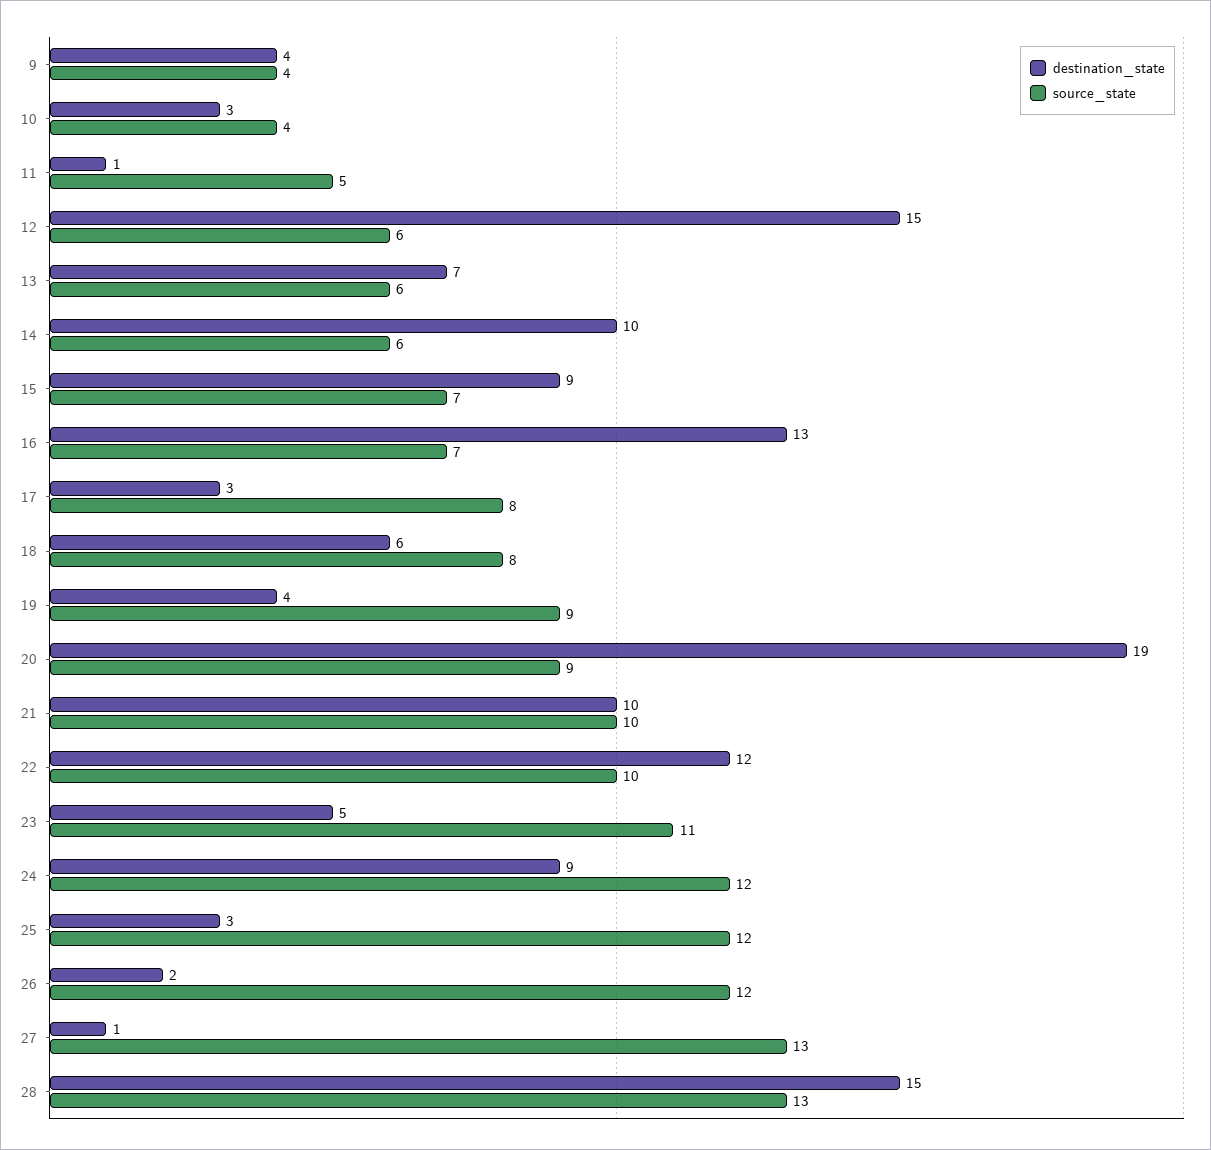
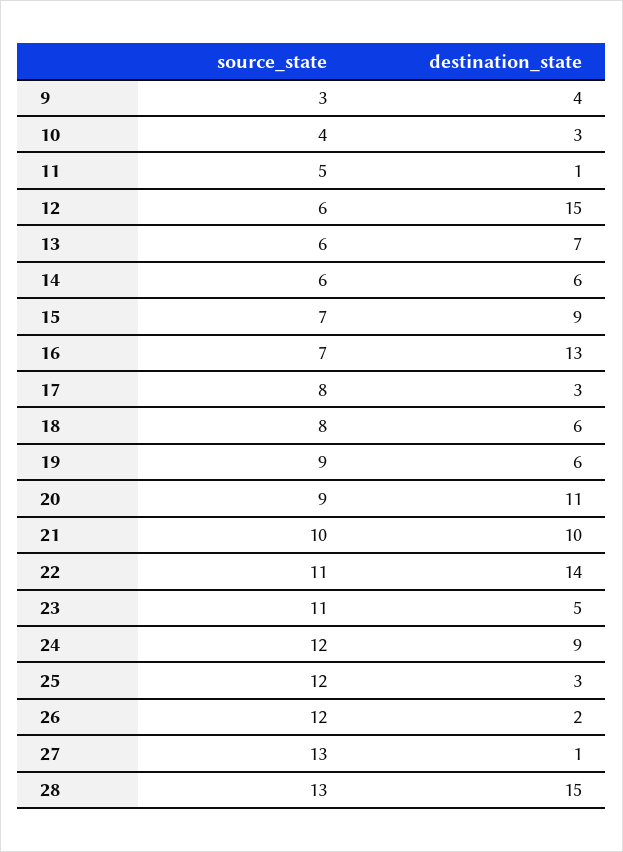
source_state, 9: 4 -> 3
destination_state, 14: 10 -> 6
destination_state, 19: 4 -> 6
destination_state, 20: 19 -> 11
destination_state, 22: 12 -> 14
source_state, 22: 10 -> 11

